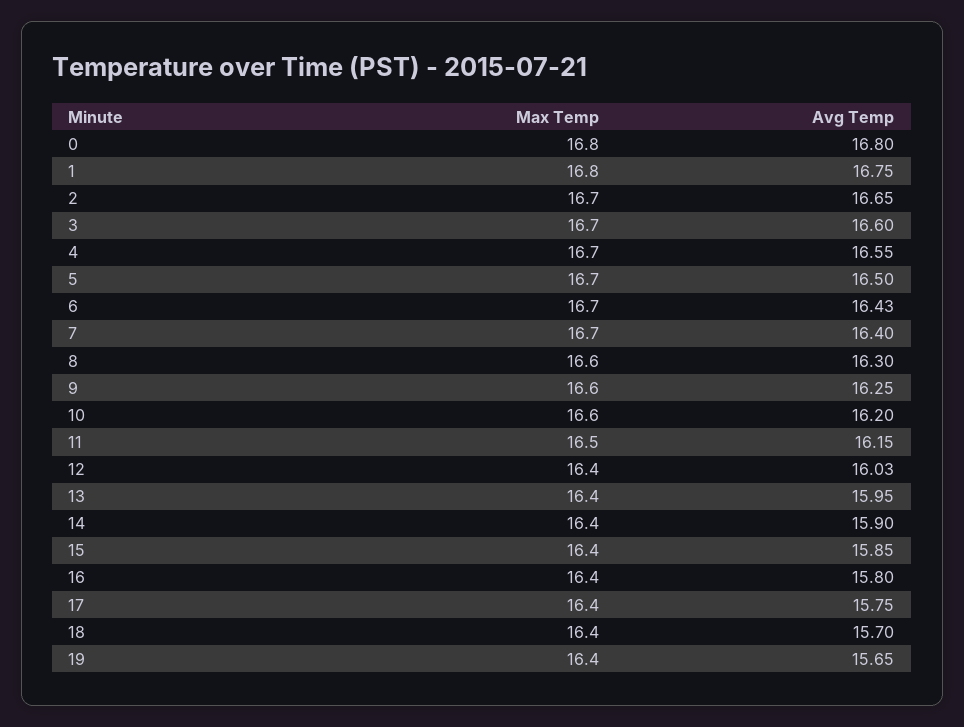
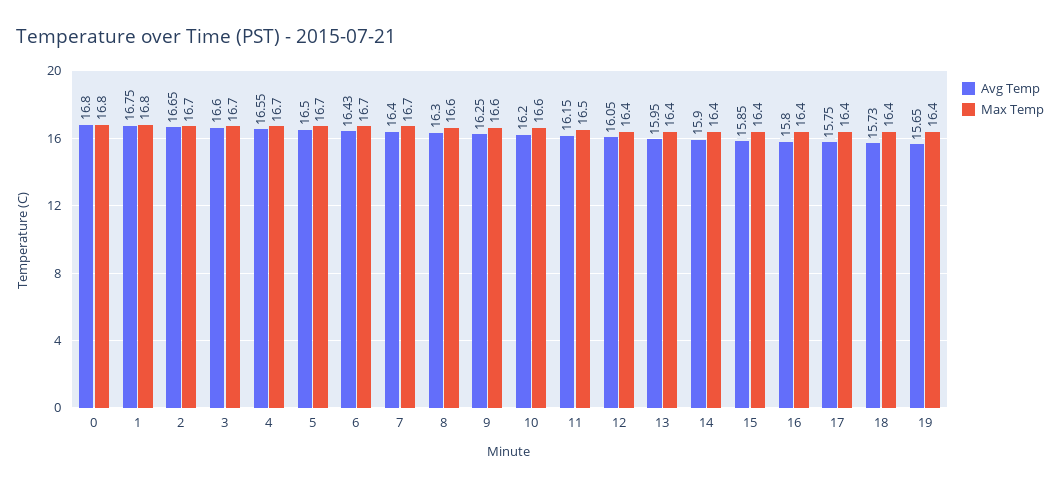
Avg Temp, 12: 16.03 -> 16.05
Avg Temp, 18: 15.7 -> 15.73

